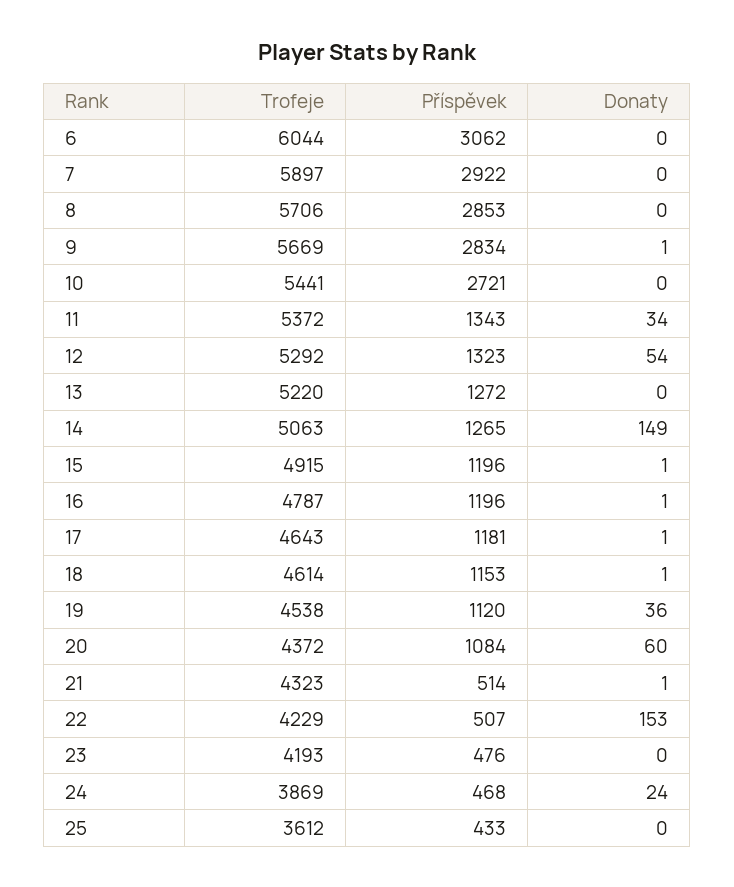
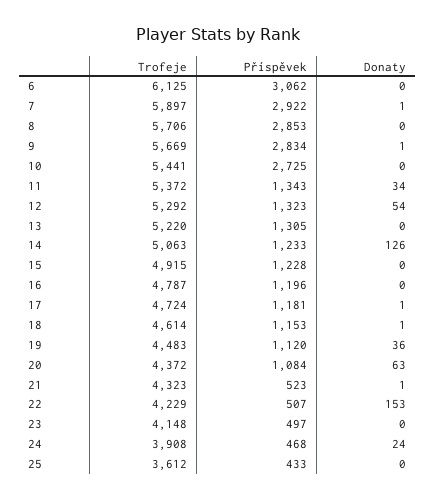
Trofeje, 6: 6044 -> 6125
Donaty, 7: 0 -> 1
Příspěvek, 10: 2721 -> 2725
Příspěvek, 13: 1272 -> 1305
Příspěvek, 14: 1265 -> 1233
Donaty, 14: 149 -> 126
Příspěvek, 15: 1196 -> 1228
Donaty, 15: 1 -> 0
Donaty, 16: 1 -> 0
Trofeje, 17: 4643 -> 4724
Trofeje, 19: 4538 -> 4483
Donaty, 20: 60 -> 63
Příspěvek, 21: 514 -> 523
Trofeje, 23: 4193 -> 4148
Příspěvek, 23: 476 -> 497
Trofeje, 24: 3869 -> 3908

